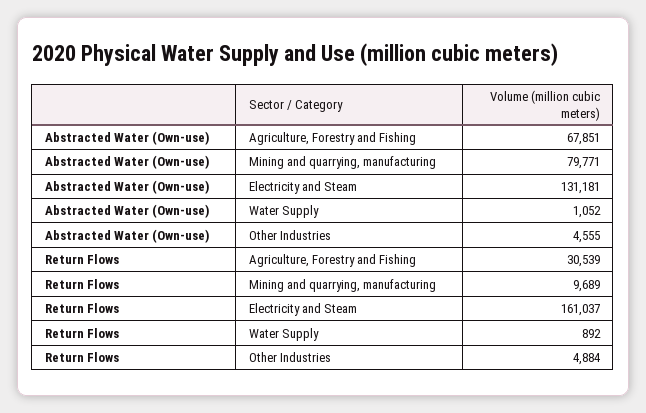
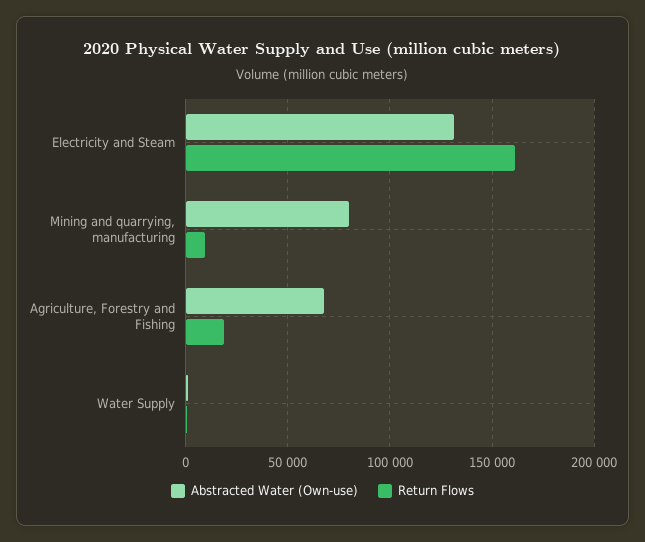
Abstracted Water (Own-use), Other Industries: 4555 -> none
Return Flows, Agriculture, Forestry and Fishing: 30539 -> 20000
Return Flows, Other Industries: 4884 -> none

